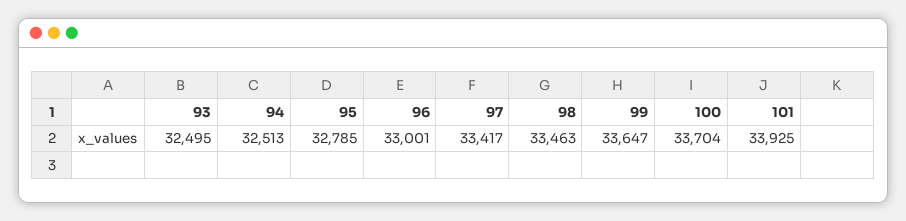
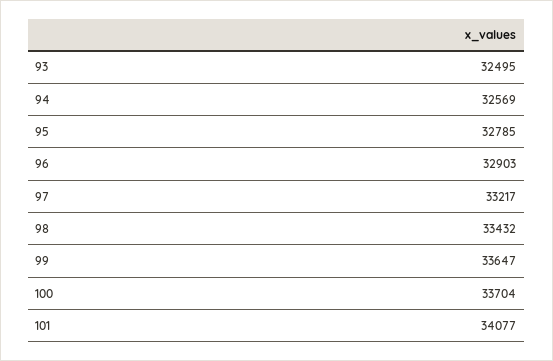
94: 32513 -> 32569
96: 33001 -> 32903
97: 33417 -> 33217
98: 33463 -> 33432
101: 33925 -> 34077

